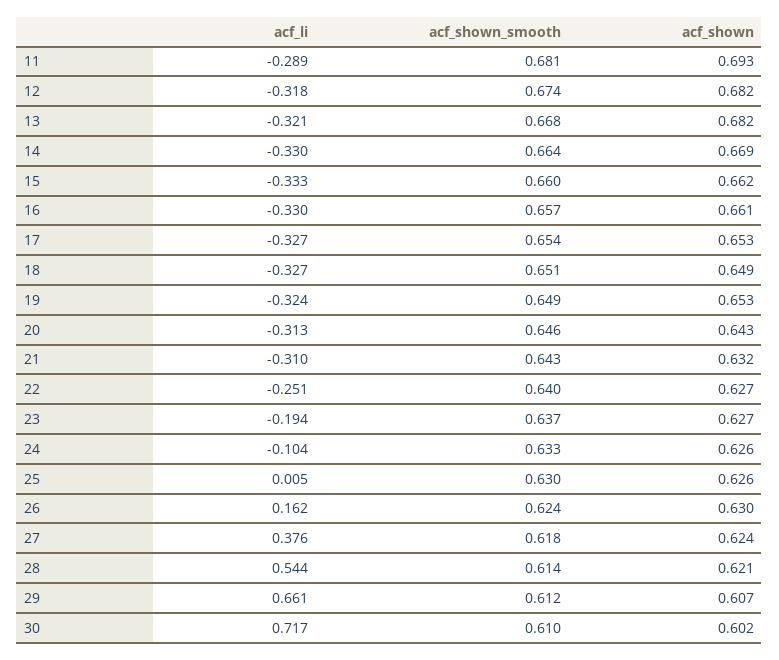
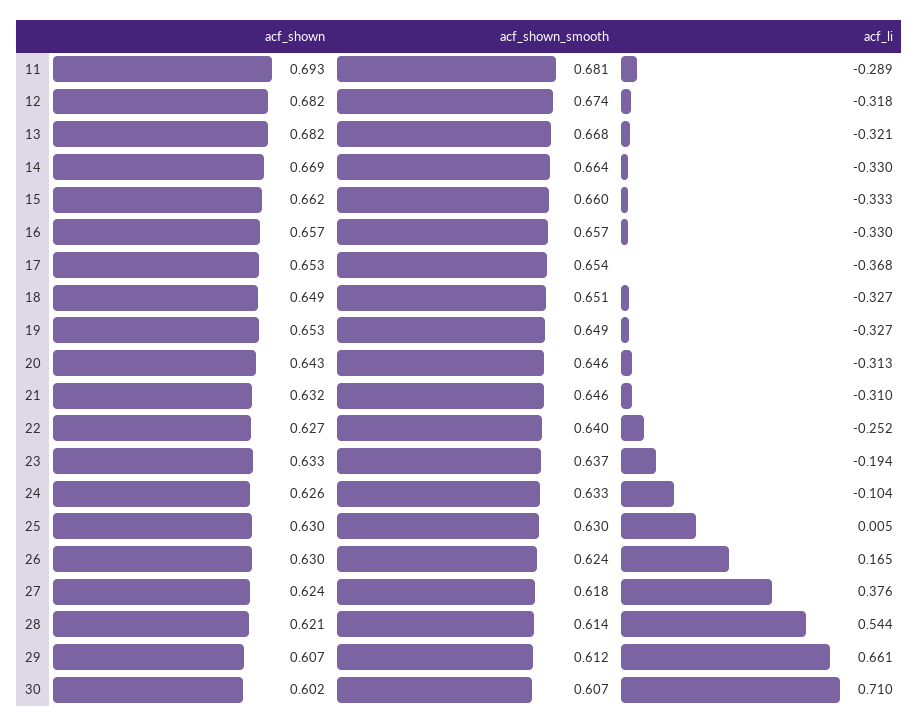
acf_shown, 16: 0.661 -> 0.657
acf_li, 17: -0.327 -> -0.368
acf_li, 19: -0.324 -> -0.327
acf_shown_smooth, 21: 0.643 -> 0.646
acf_li, 22: -0.251 -> -0.252
acf_shown, 23: 0.627 -> 0.633
acf_shown, 25: 0.626 -> 0.63
acf_li, 26: 0.162 -> 0.165
acf_li, 30: 0.717 -> 0.71
acf_shown_smooth, 30: 0.61 -> 0.607

